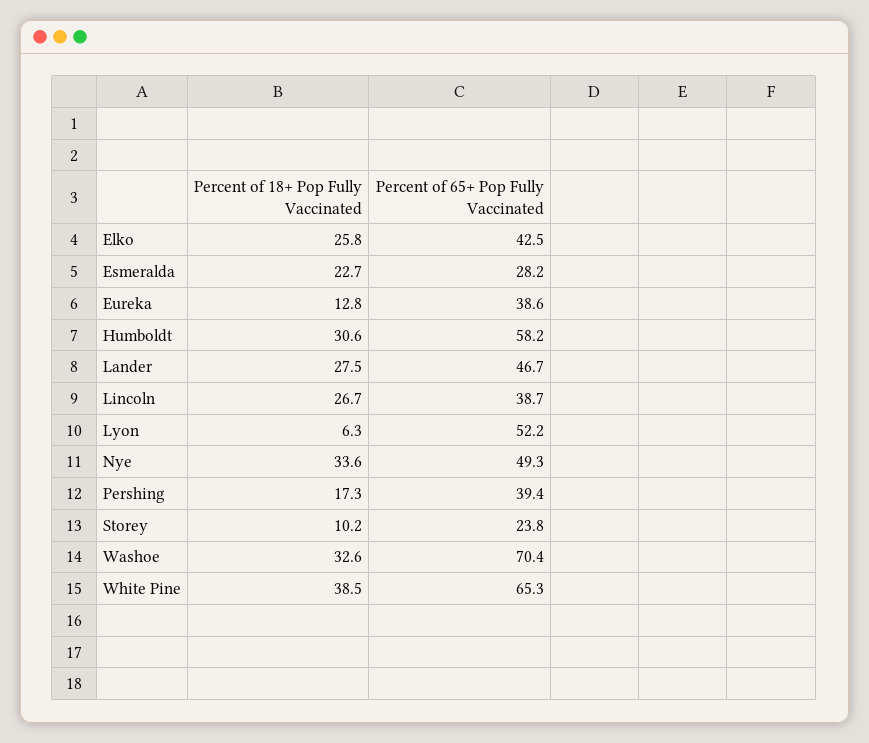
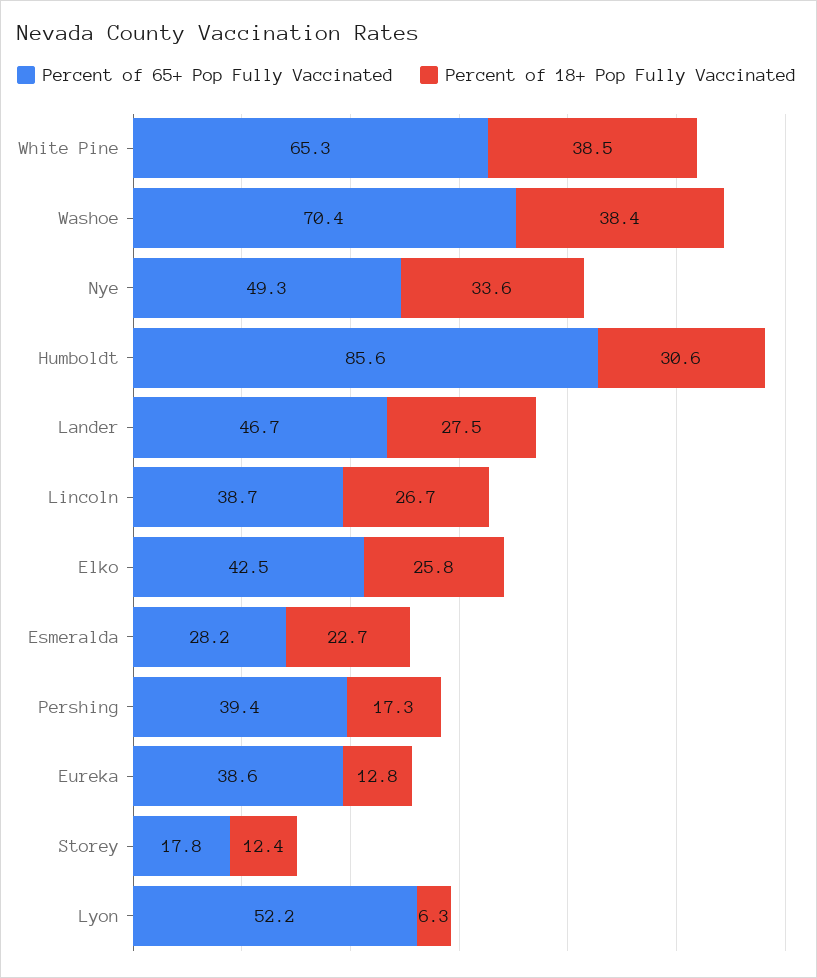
Percent of 65+ Pop Fully Vaccinated, Humboldt: 58.2 -> 85.6
Percent of 18+ Pop Fully Vaccinated, Storey: 10.2 -> 12.4
Percent of 65+ Pop Fully Vaccinated, Storey: 23.8 -> 17.8
Percent of 18+ Pop Fully Vaccinated, Washoe: 32.6 -> 38.4

